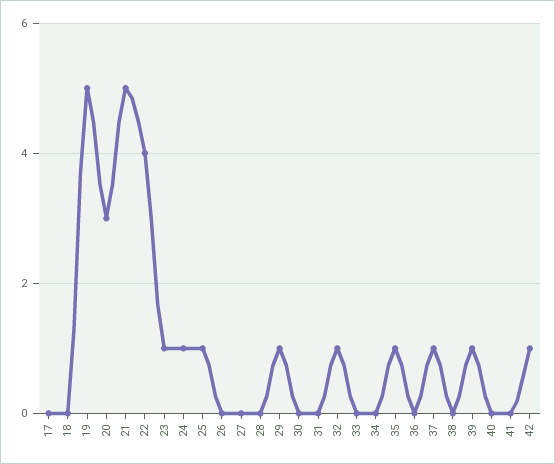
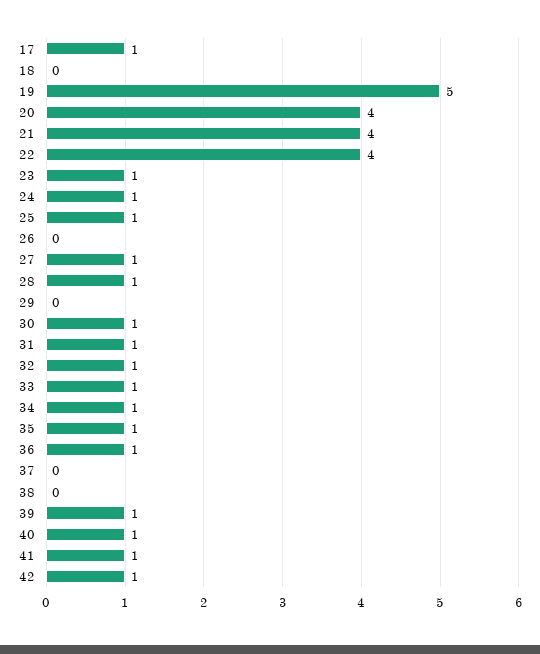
17: 0 -> 1
20: 3 -> 4
21: 5 -> 4
27: 0 -> 1
28: 0 -> 1
29: 1 -> 0
30: 0 -> 1
31: 0 -> 1
33: 0 -> 1
34: 0 -> 1
36: 0 -> 1
37: 1 -> 0
40: 0 -> 1
41: 0 -> 1

